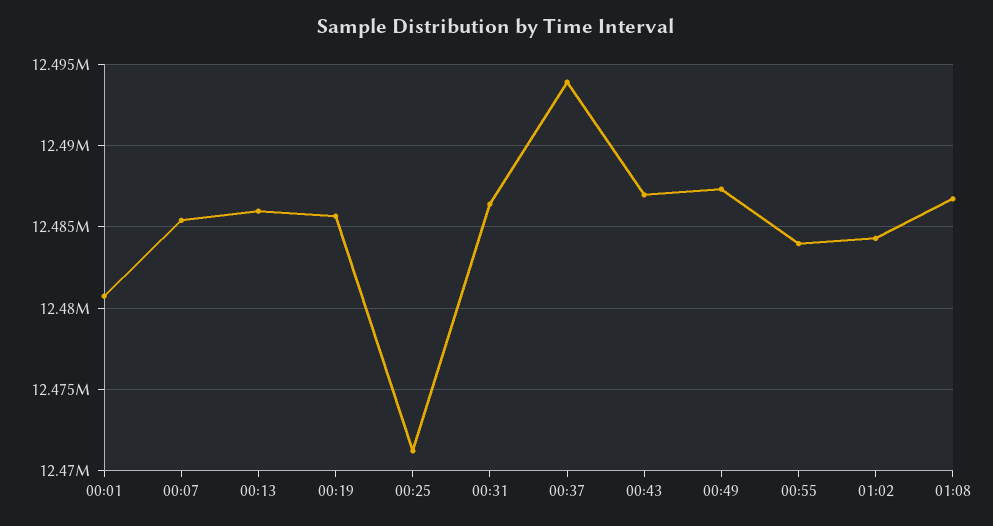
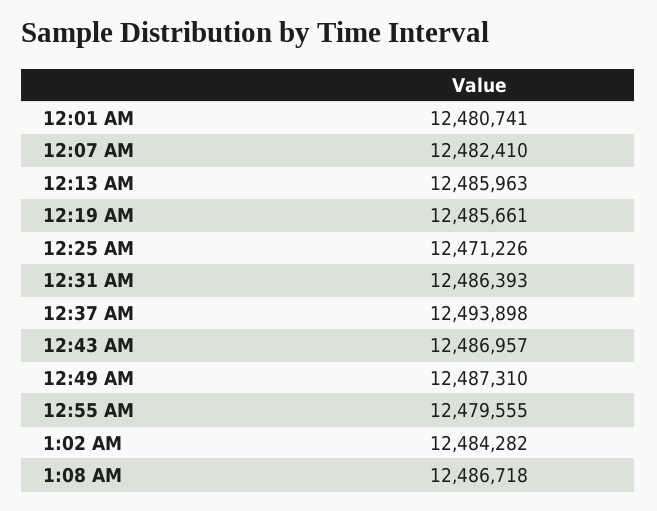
00:07: 12485500 -> 12482410
00:55: 12484000 -> 12479555

